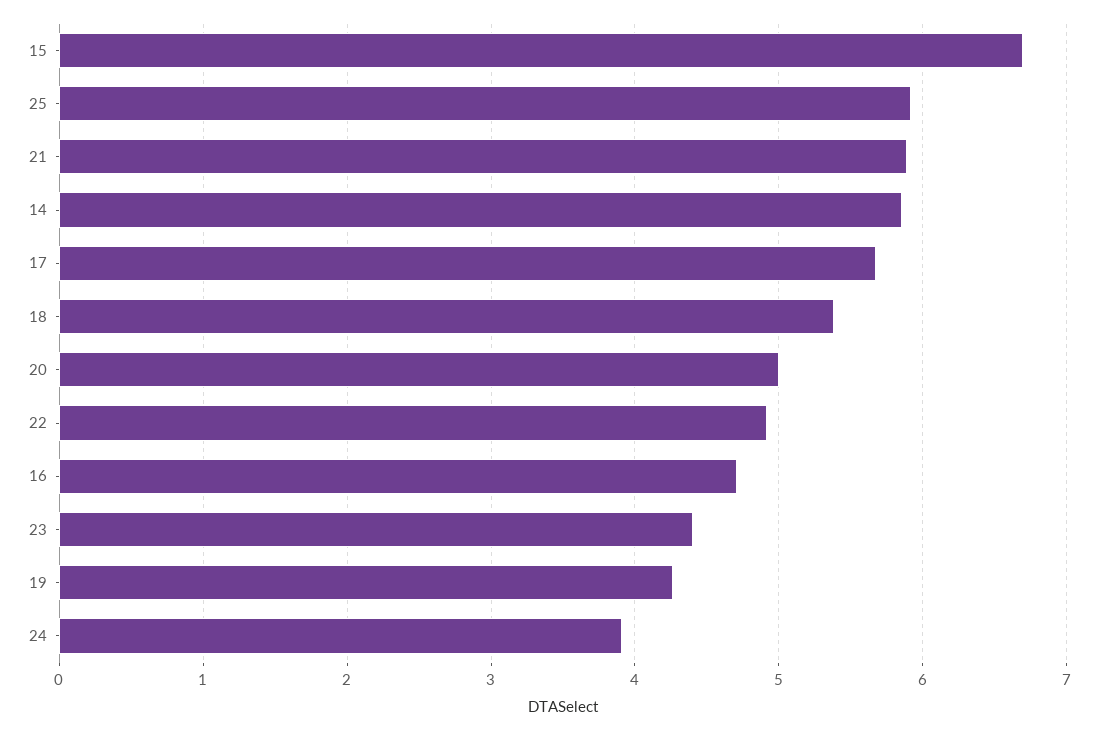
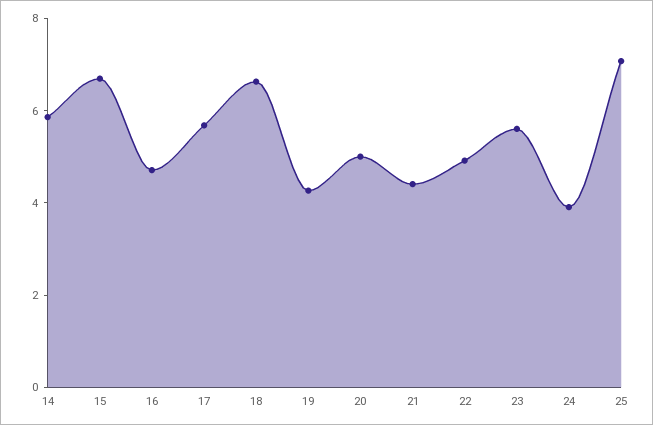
25: 5.9 -> 7
21: 5.9 -> 4.5
18: 5.4 -> 6.5
23: 4.4 -> 5.5

